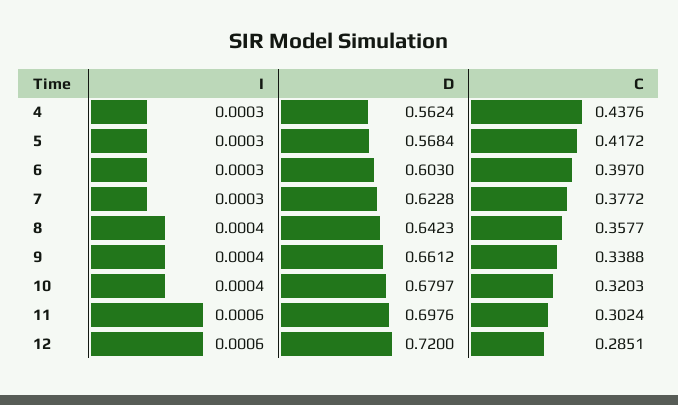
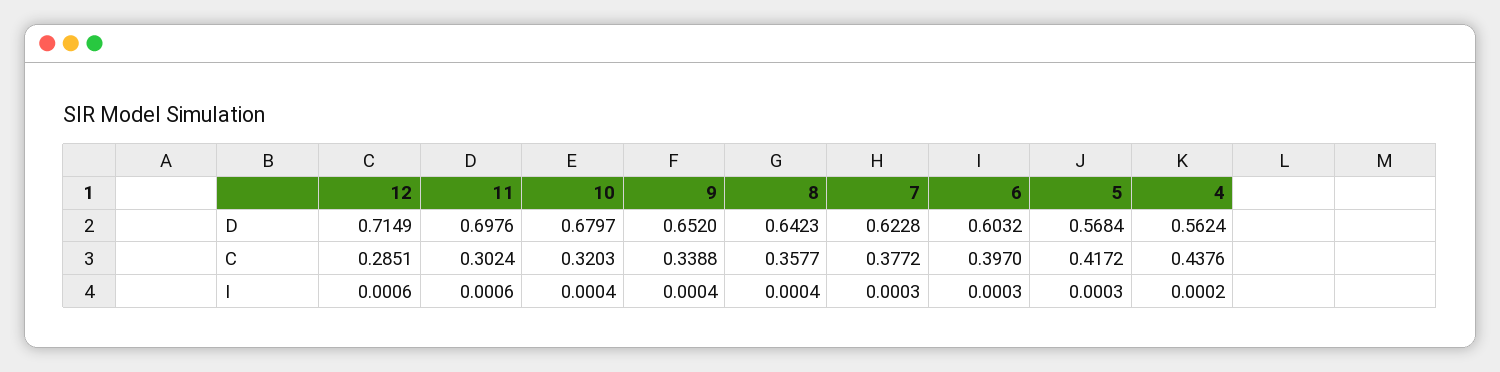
I, 4: 0.0003 -> 0.0002
D, 6: 0.603 -> 0.6032
D, 9: 0.6612 -> 0.652
D, 12: 0.72 -> 0.7149

